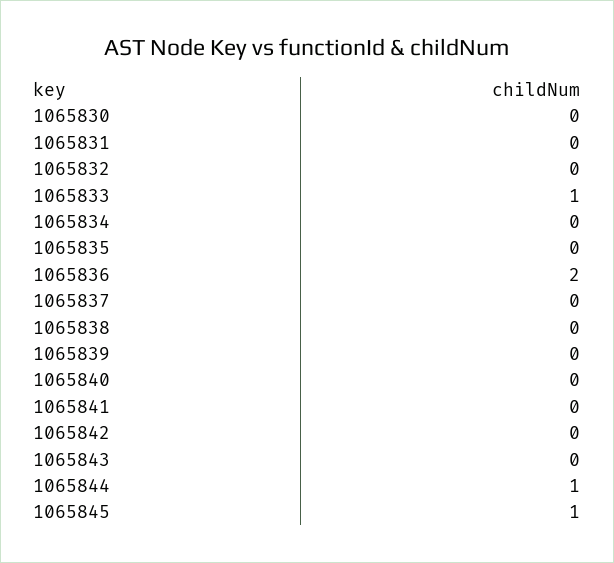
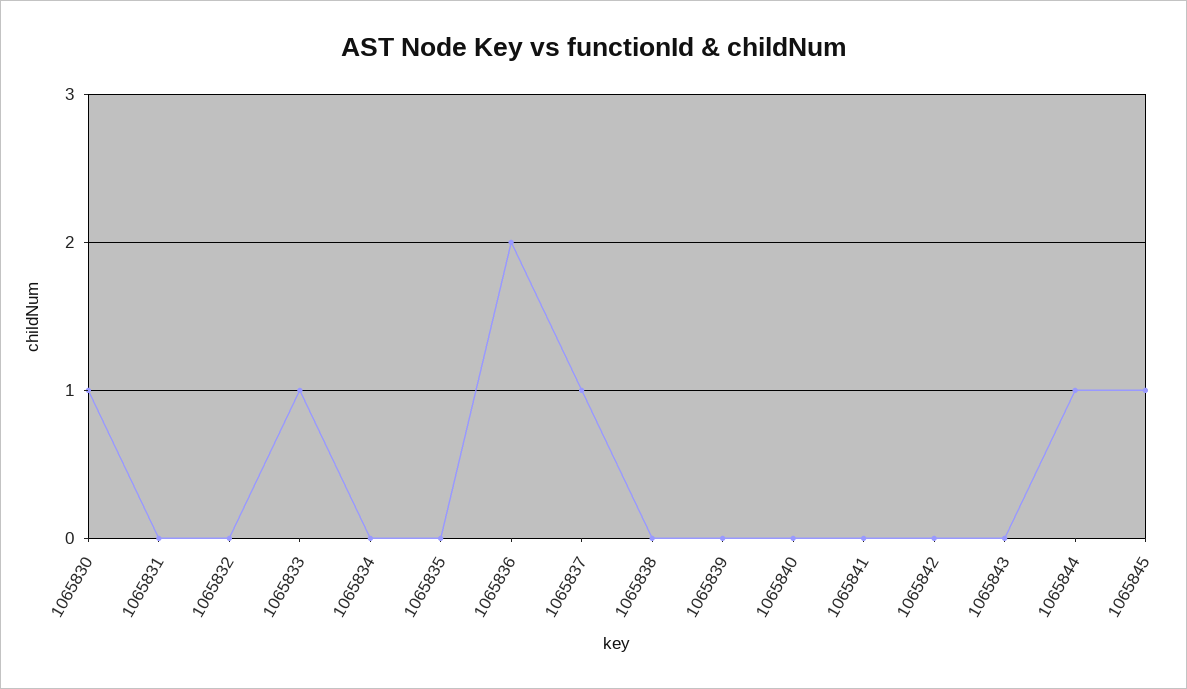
1065830: 0 -> 1
1065837: 0 -> 1

